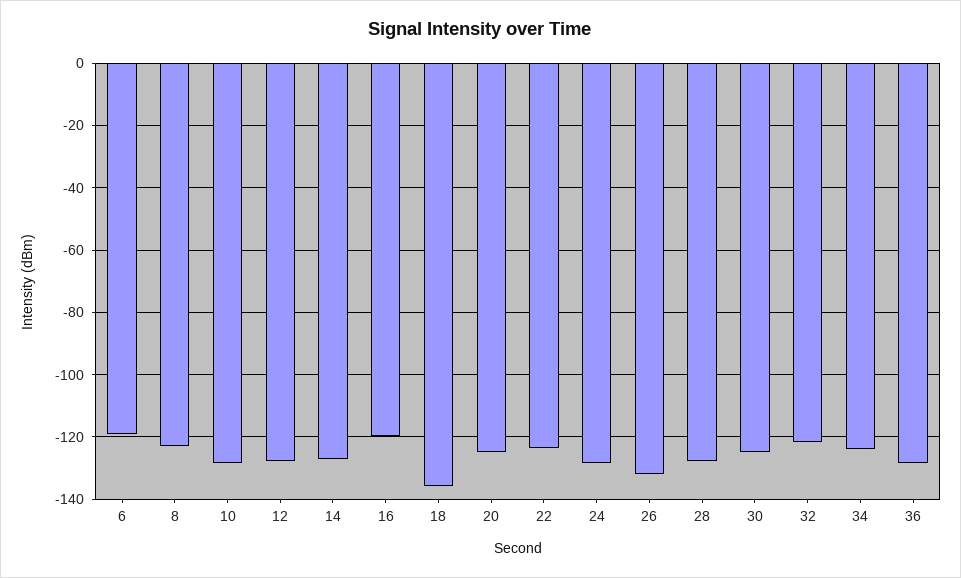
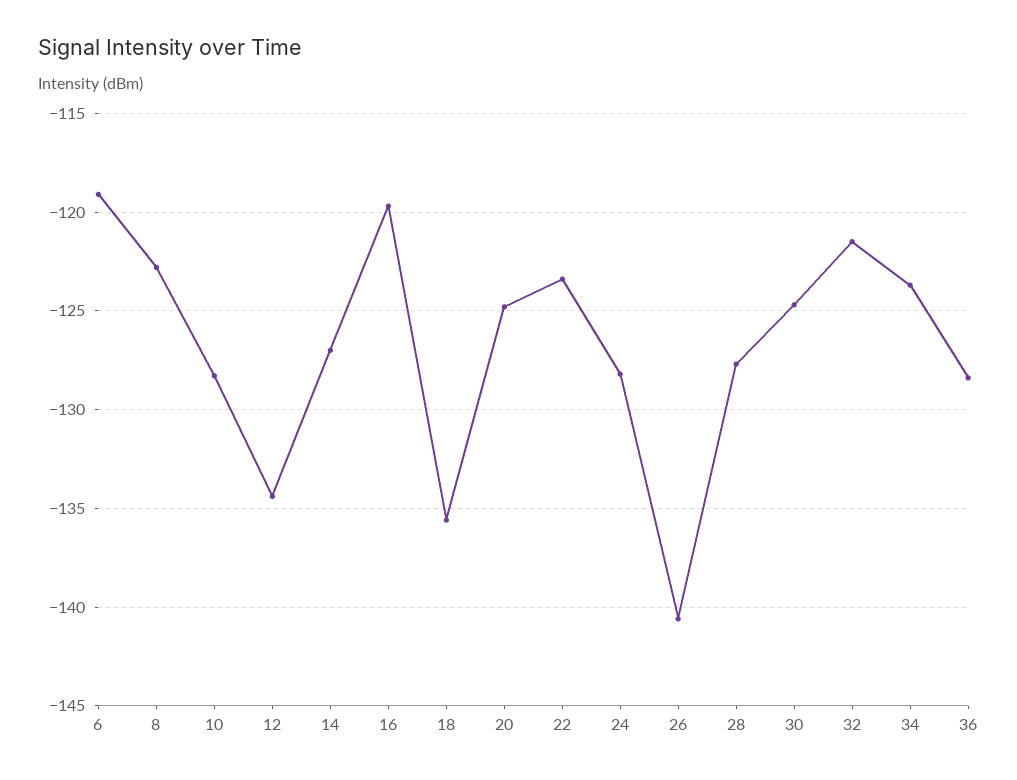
12: -128 -> -134.5
26: -132 -> -140.5

